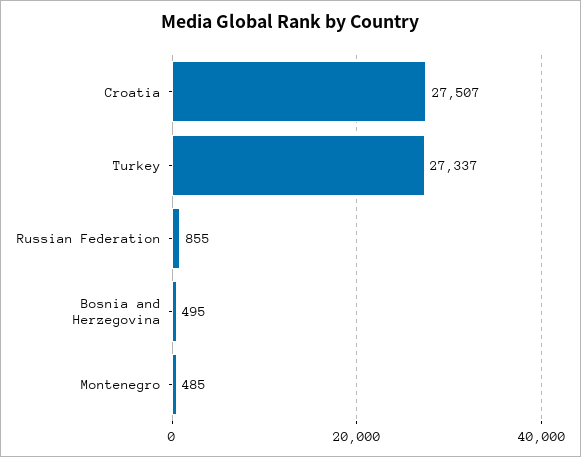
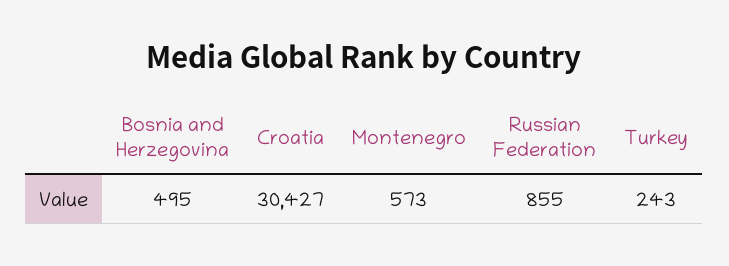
Croatia: 27507 -> 30427
Turkey: 27337 -> 243
Montenegro: 485 -> 573

